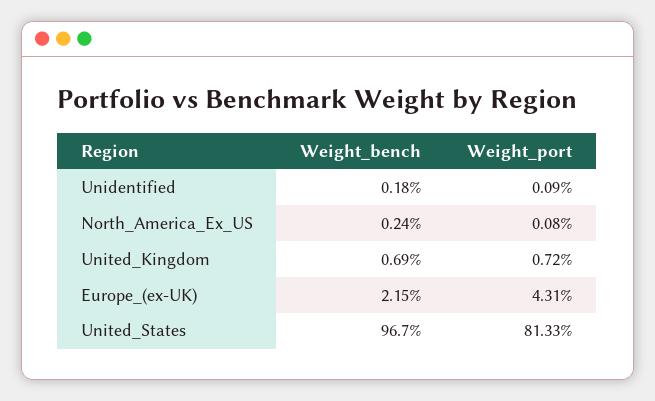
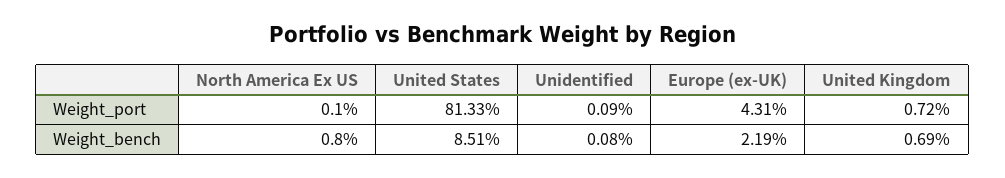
Weight_bench, Unidentified: 0.18 -> 0.08
Weight_bench, North_America_Ex_US: 0.24 -> 0.8
Weight_port, North_America_Ex_US: 0.08 -> 0.1
Weight_bench, Europe_(ex-UK): 2.15 -> 2.19
Weight_bench, United_States: 96.7 -> 8.51

